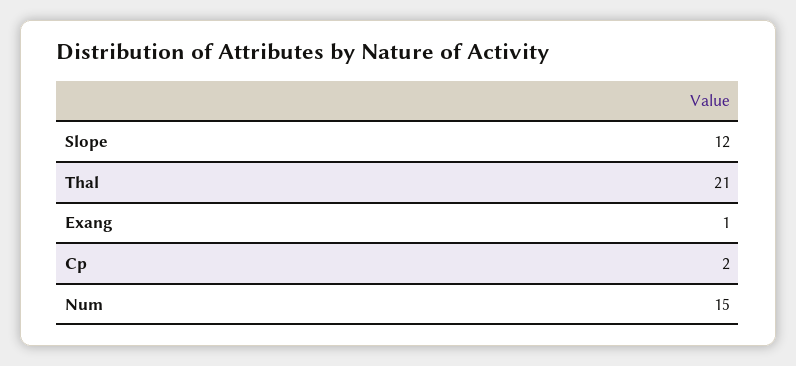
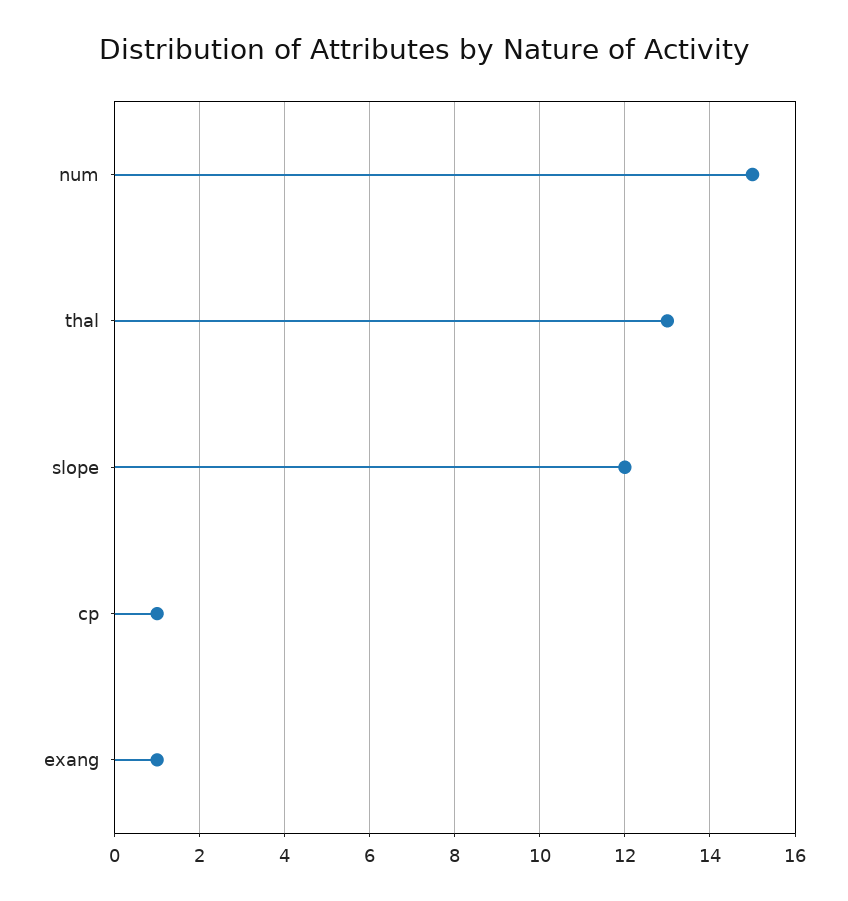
Thal: 21 -> 13
Cp: 2 -> 1

